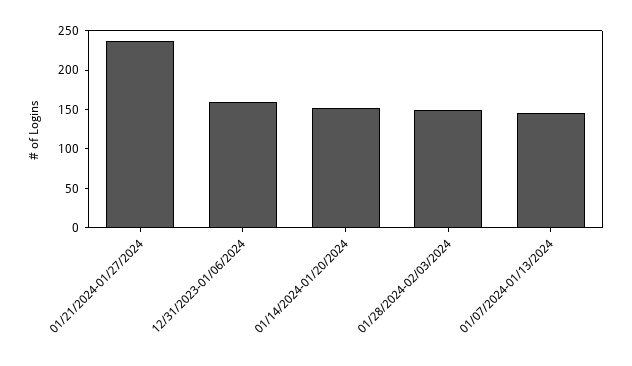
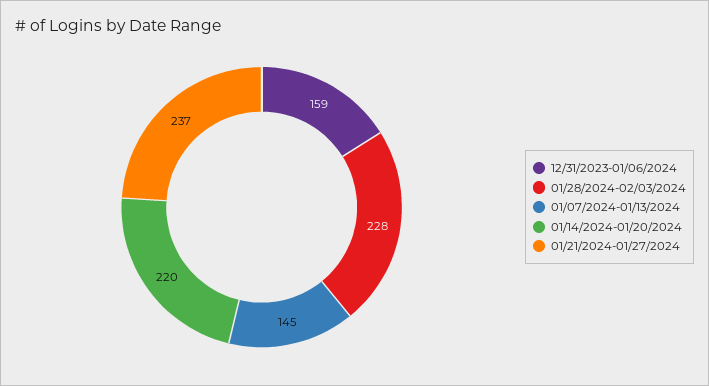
01/14/2024-01/20/2024: 150 -> 220
01/28/2024-02/03/2024: 150 -> 228

